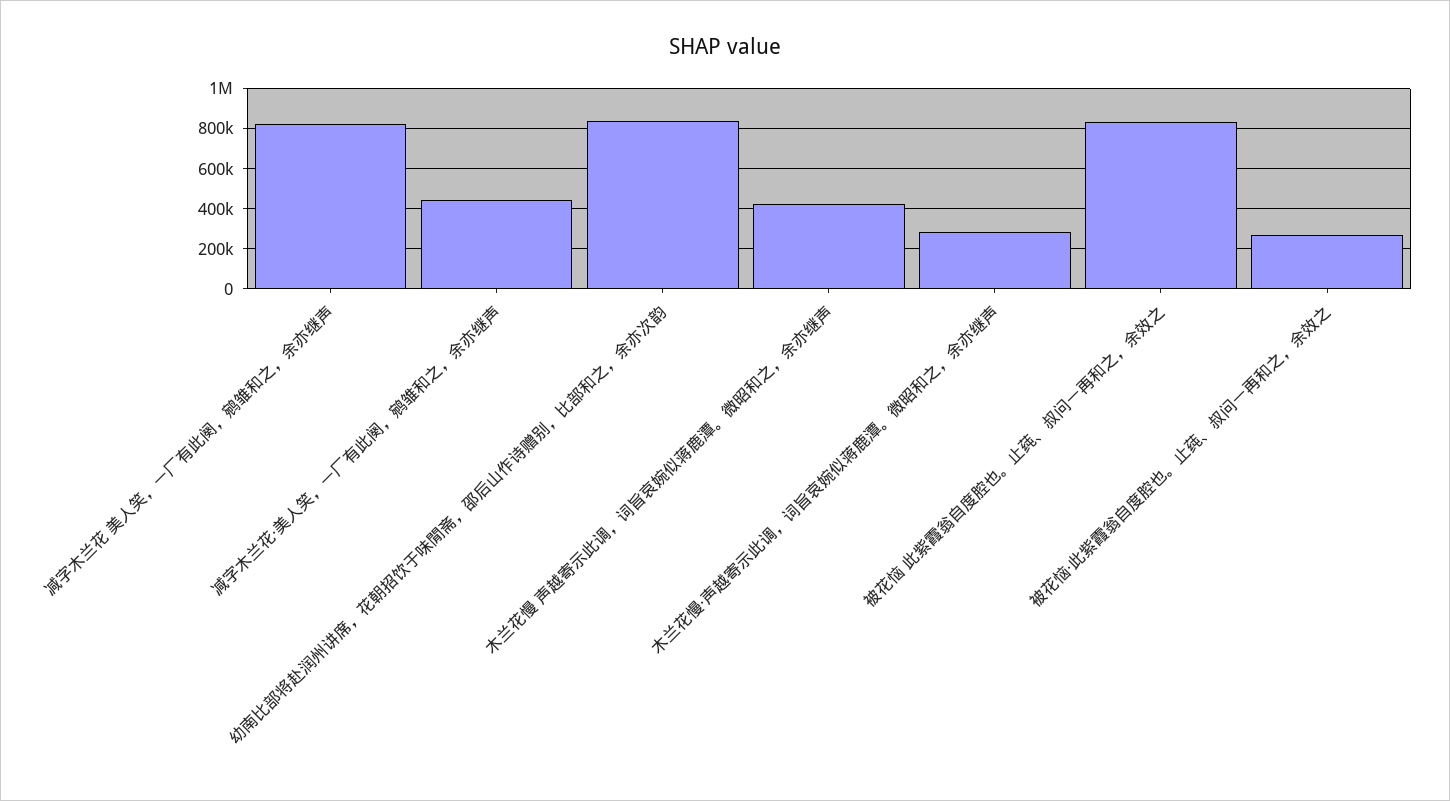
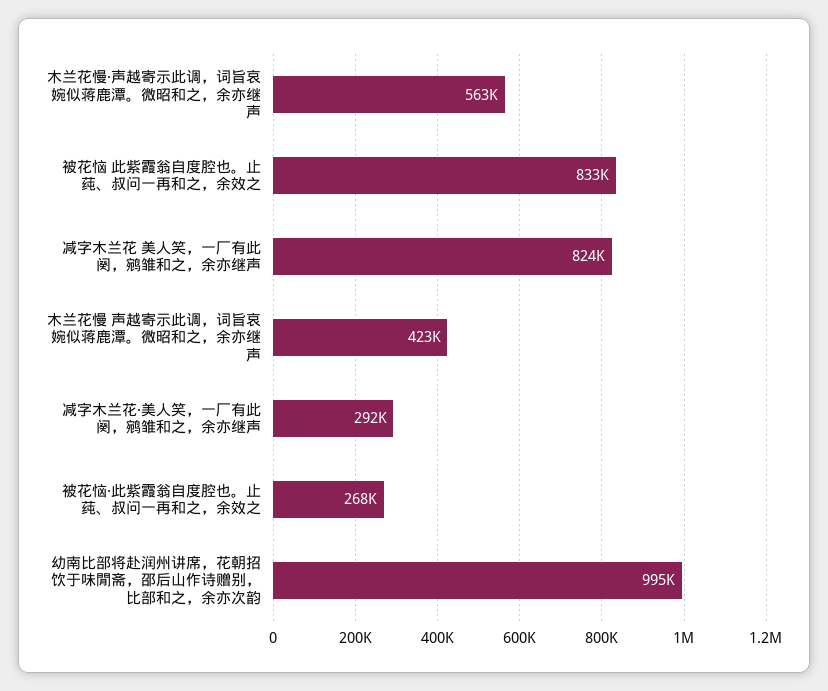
减字木兰花·美人笑，一厂有此阕，鹓雏和之，余亦继声: 450000 -> 292000
幼南比部将赴润州讲席，花朝招饮于味閒斋，邵后山作诗赠别，比部和之，余亦次韵: 850000 -> 995000
木兰花慢·声越寄示此调，词旨哀婉似蒋鹿潭。微昭和之，余亦继声: 300000 -> 563000

